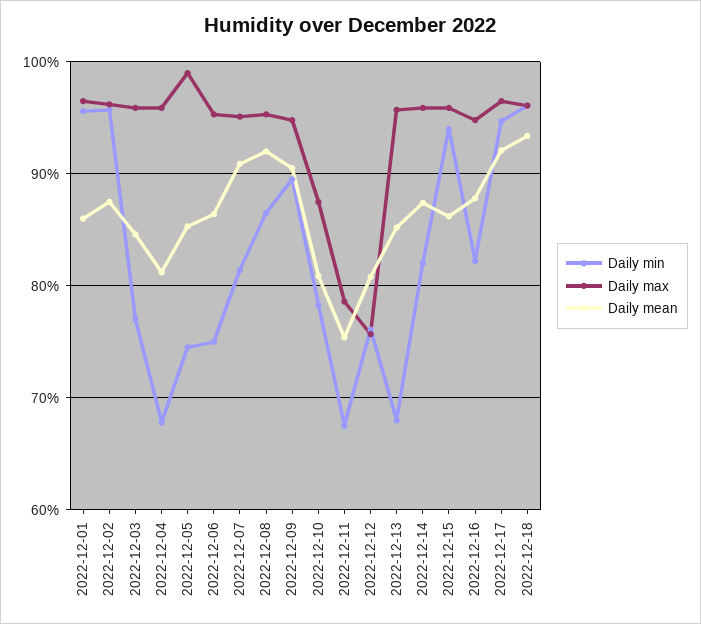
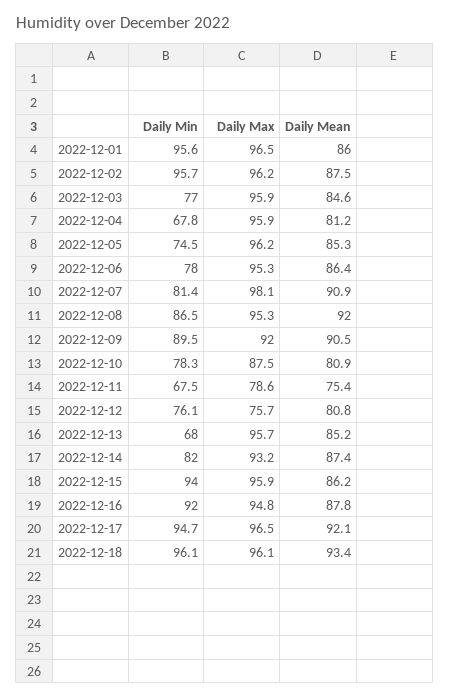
Daily max, 2022-12-05: 99 -> 96.2
Daily min, 2022-12-06: 75 -> 78
Daily max, 2022-12-07: 95 -> 98.1
Daily max, 2022-12-09: 95 -> 92
Daily max, 2022-12-14: 96 -> 93.2
Daily min, 2022-12-16: 82 -> 92

